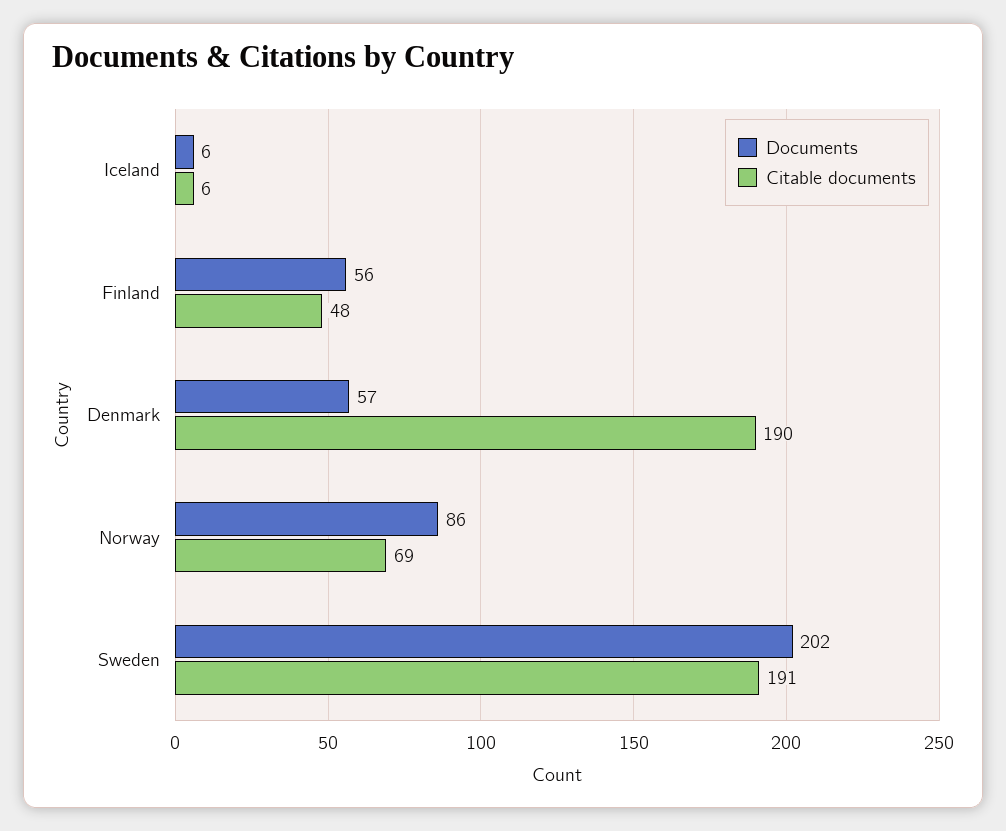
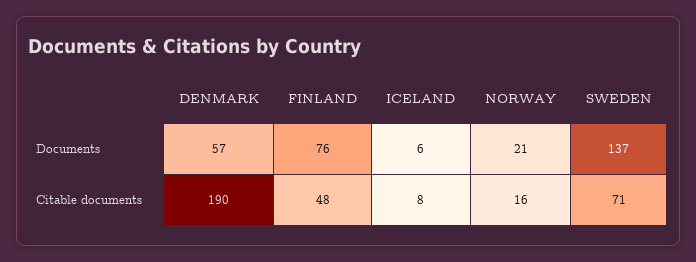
Citable documents, Iceland: 6 -> 8
Documents, Finland: 56 -> 76
Documents, Norway: 86 -> 21
Citable documents, Norway: 69 -> 16
Documents, Sweden: 202 -> 137
Citable documents, Sweden: 191 -> 71

